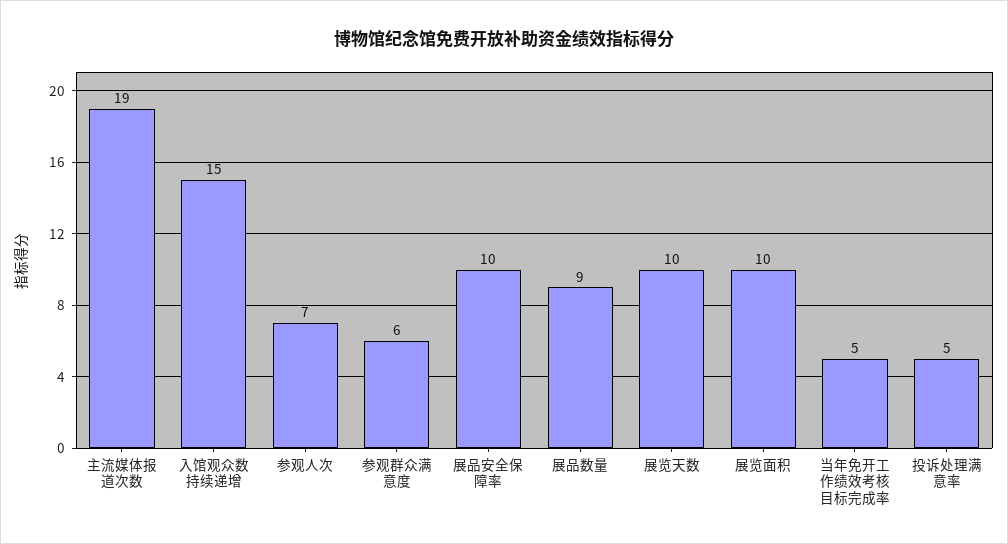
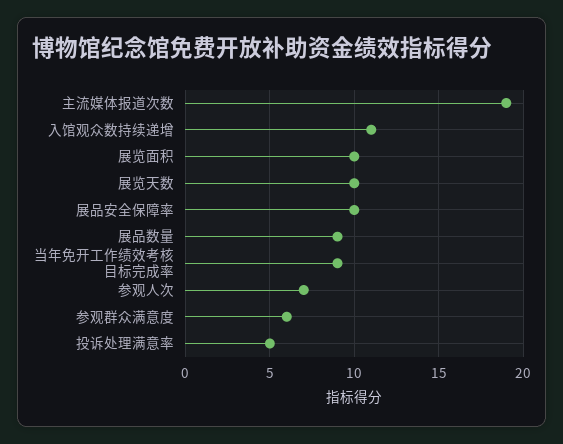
入馆观众数持续递增: 15 -> 11
当年免开工作绩效考核目标完成率: 5 -> 9

